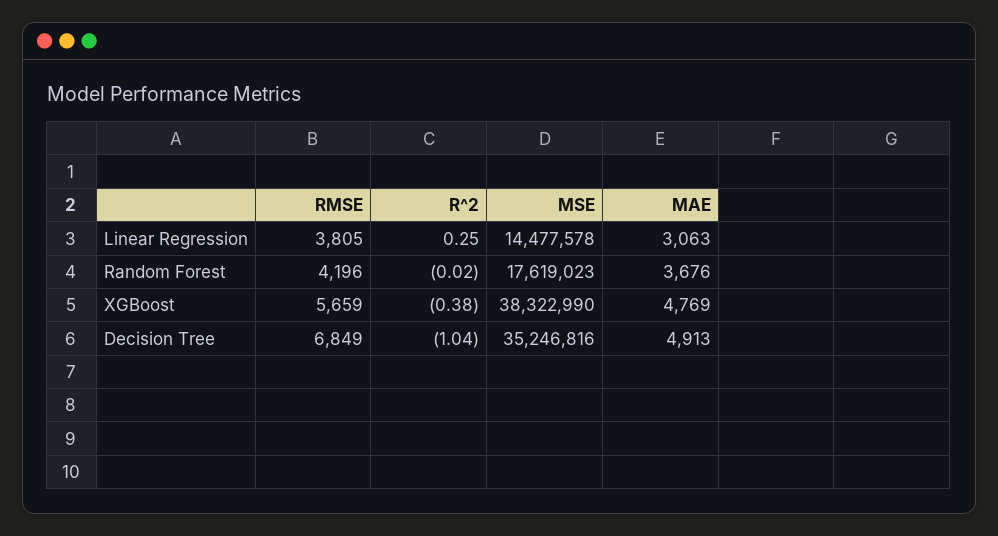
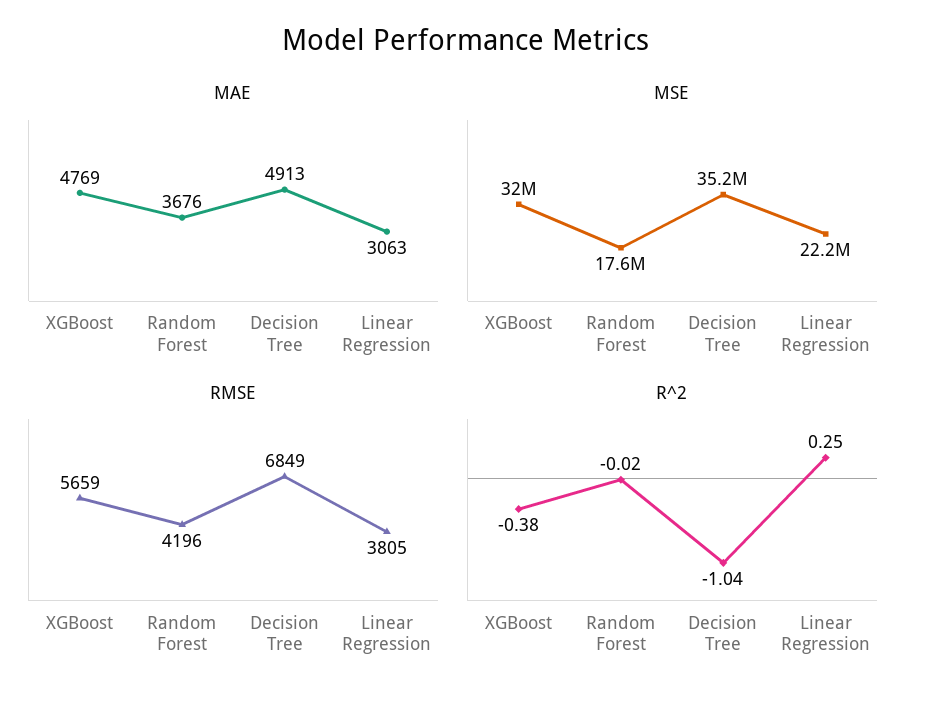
MSE, Linear Regression: 14477578 -> 22200000
MSE, XGBoost: 38322990 -> 32000000

